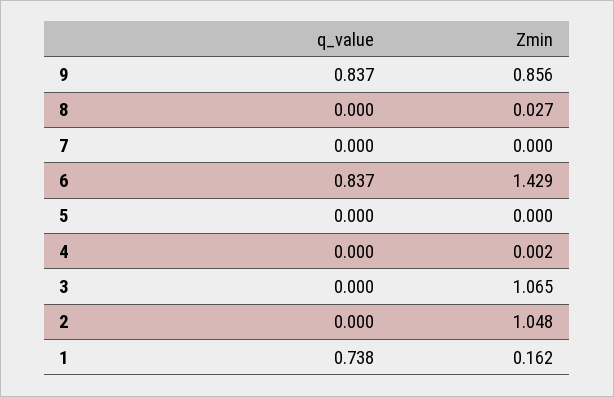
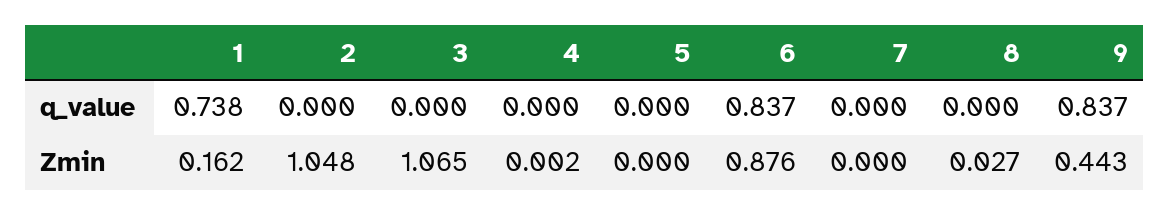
Zmin, 9: 0.856 -> 0.443
Zmin, 6: 1.429 -> 0.876

